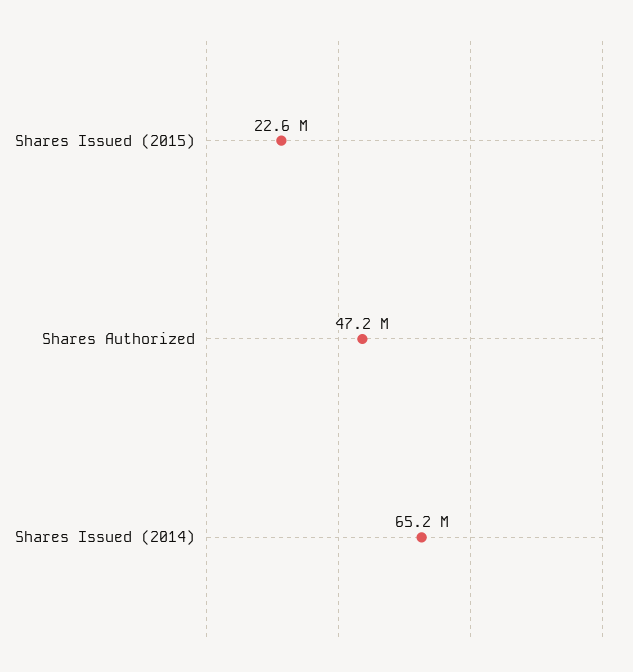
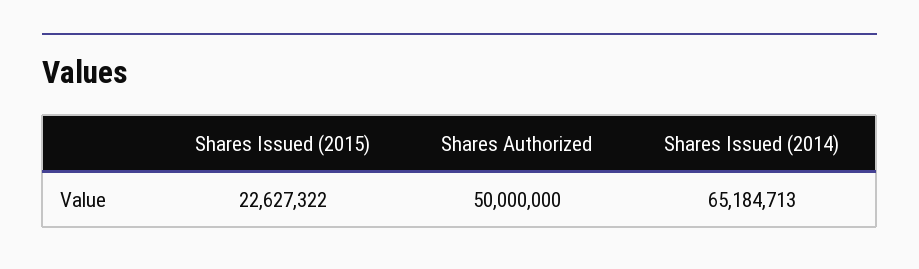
Shares Authorized: 47200000 -> 50000000

